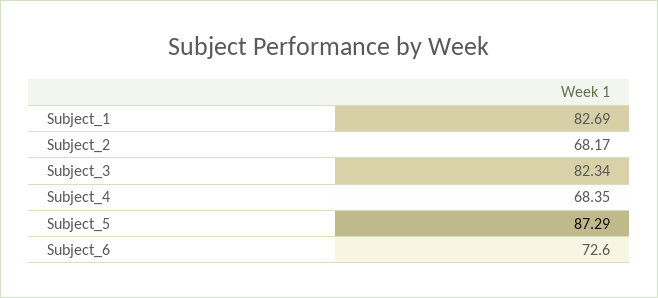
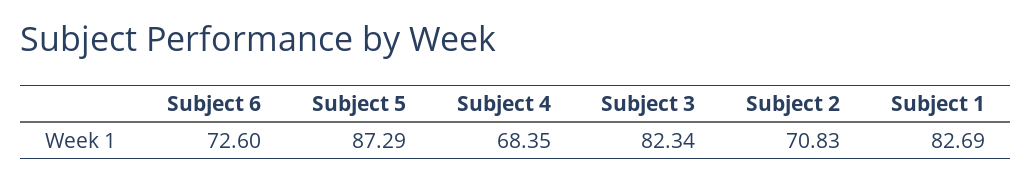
Subject_2: 68.17 -> 70.83

